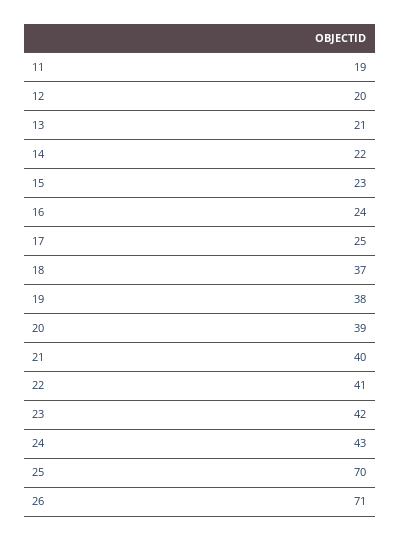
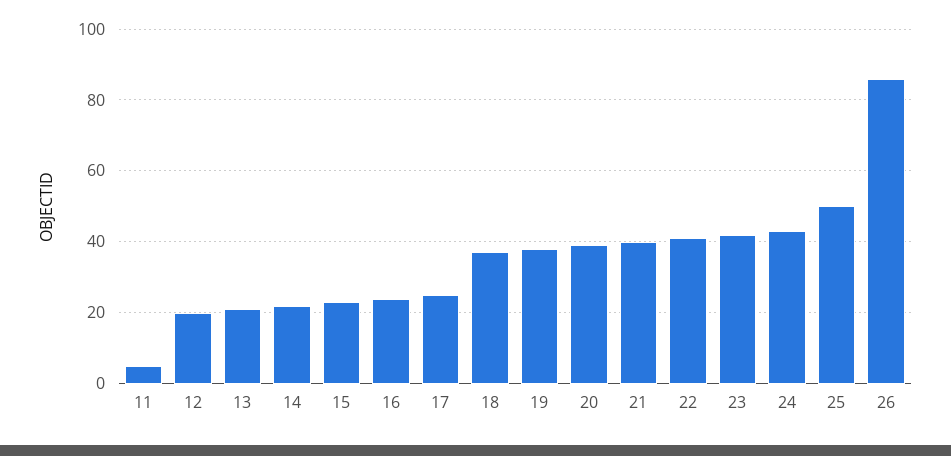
11: 19 -> 5
25: 70 -> 50
26: 71 -> 85

